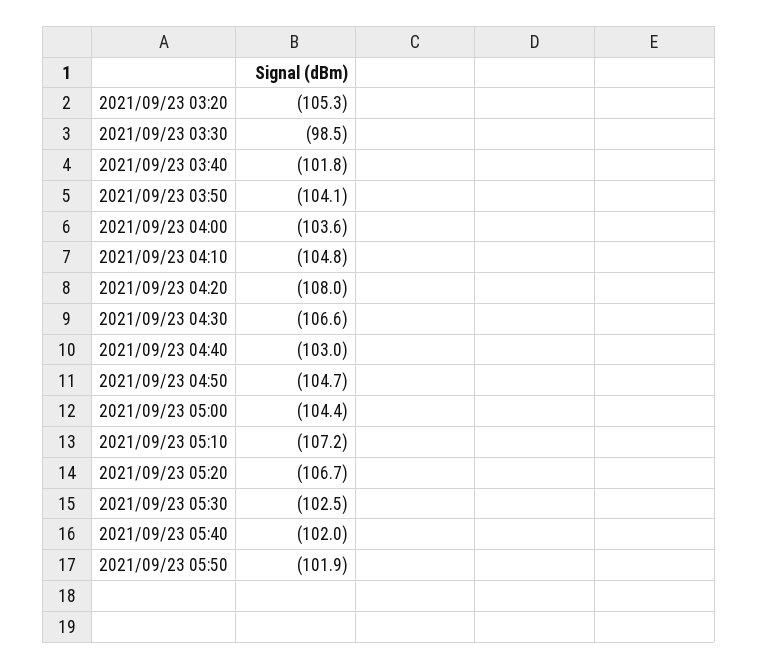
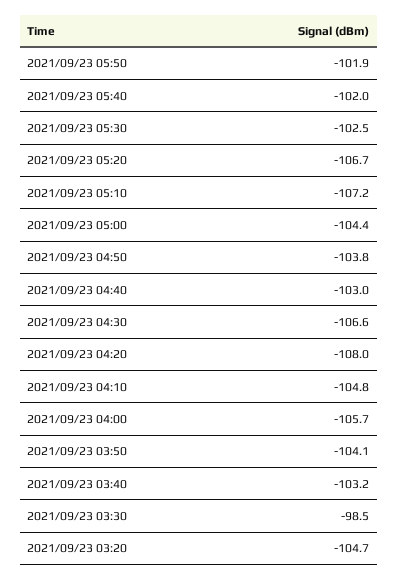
2021/09/23 03:20: -105.3 -> -104.7
2021/09/23 03:40: -101.8 -> -103.2
2021/09/23 04:00: -103.6 -> -105.7
2021/09/23 04:50: -104.7 -> -103.8

